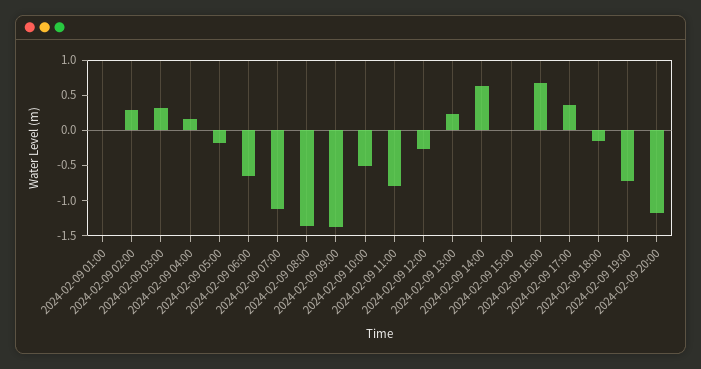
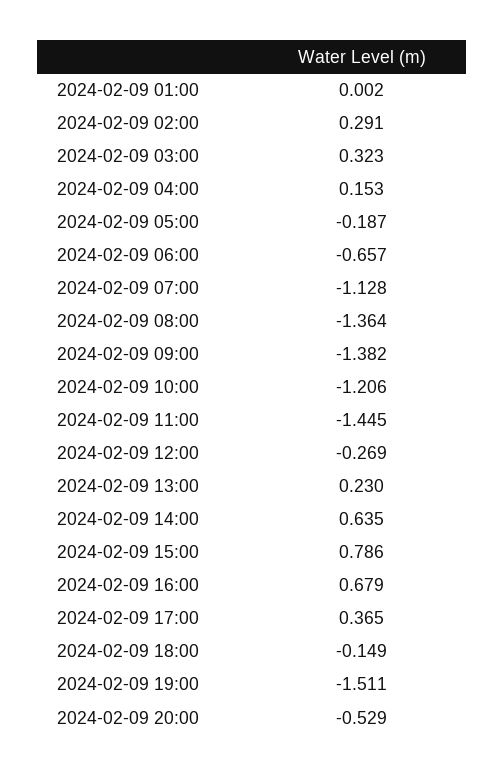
2024-02-09 10:00: -0.5 -> -1.206
2024-02-09 11:00: -0.75 -> -1.445
2024-02-09 15:00: 0 -> 0.786
2024-02-09 19:00: -0.75 -> -1.511
2024-02-09 20:00: -1.25 -> -0.529

